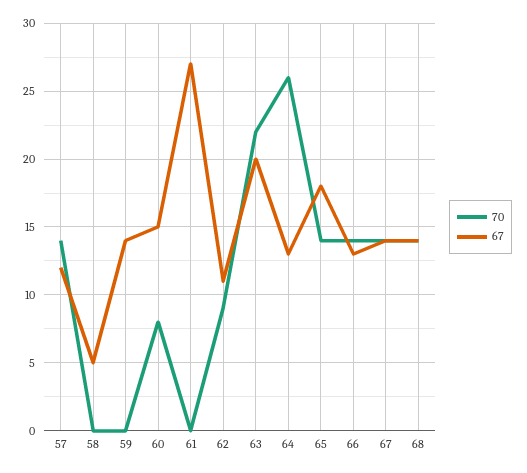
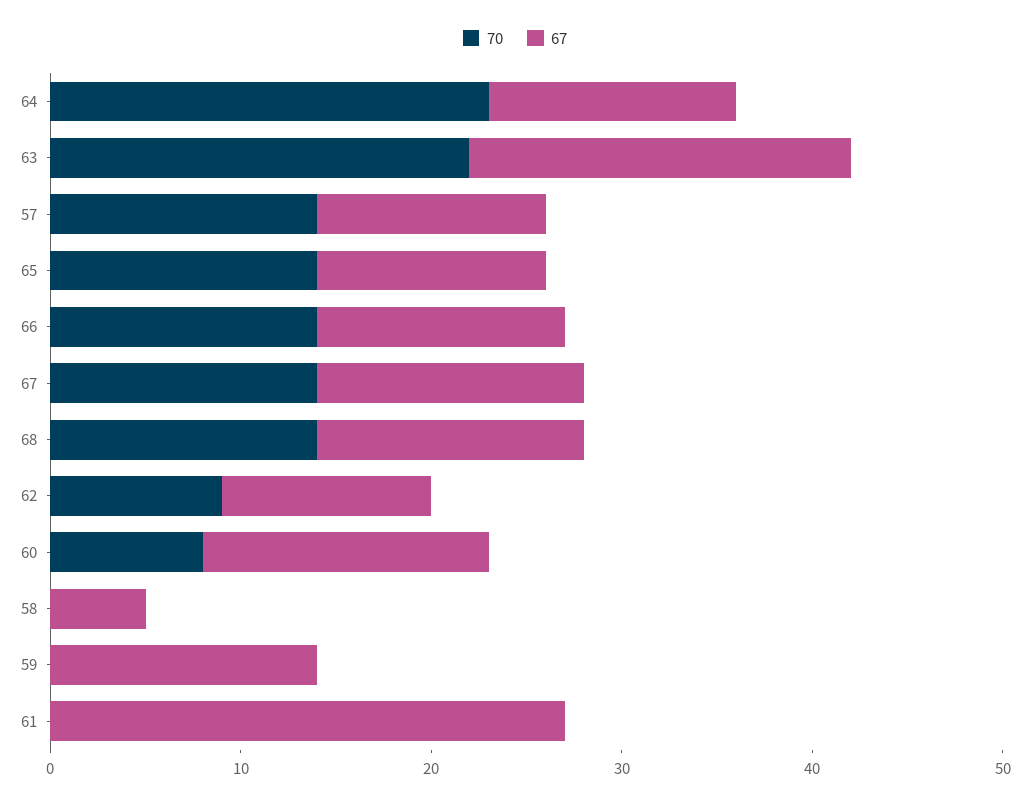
70, 64: 26 -> 23
67, 65: 18 -> 12

